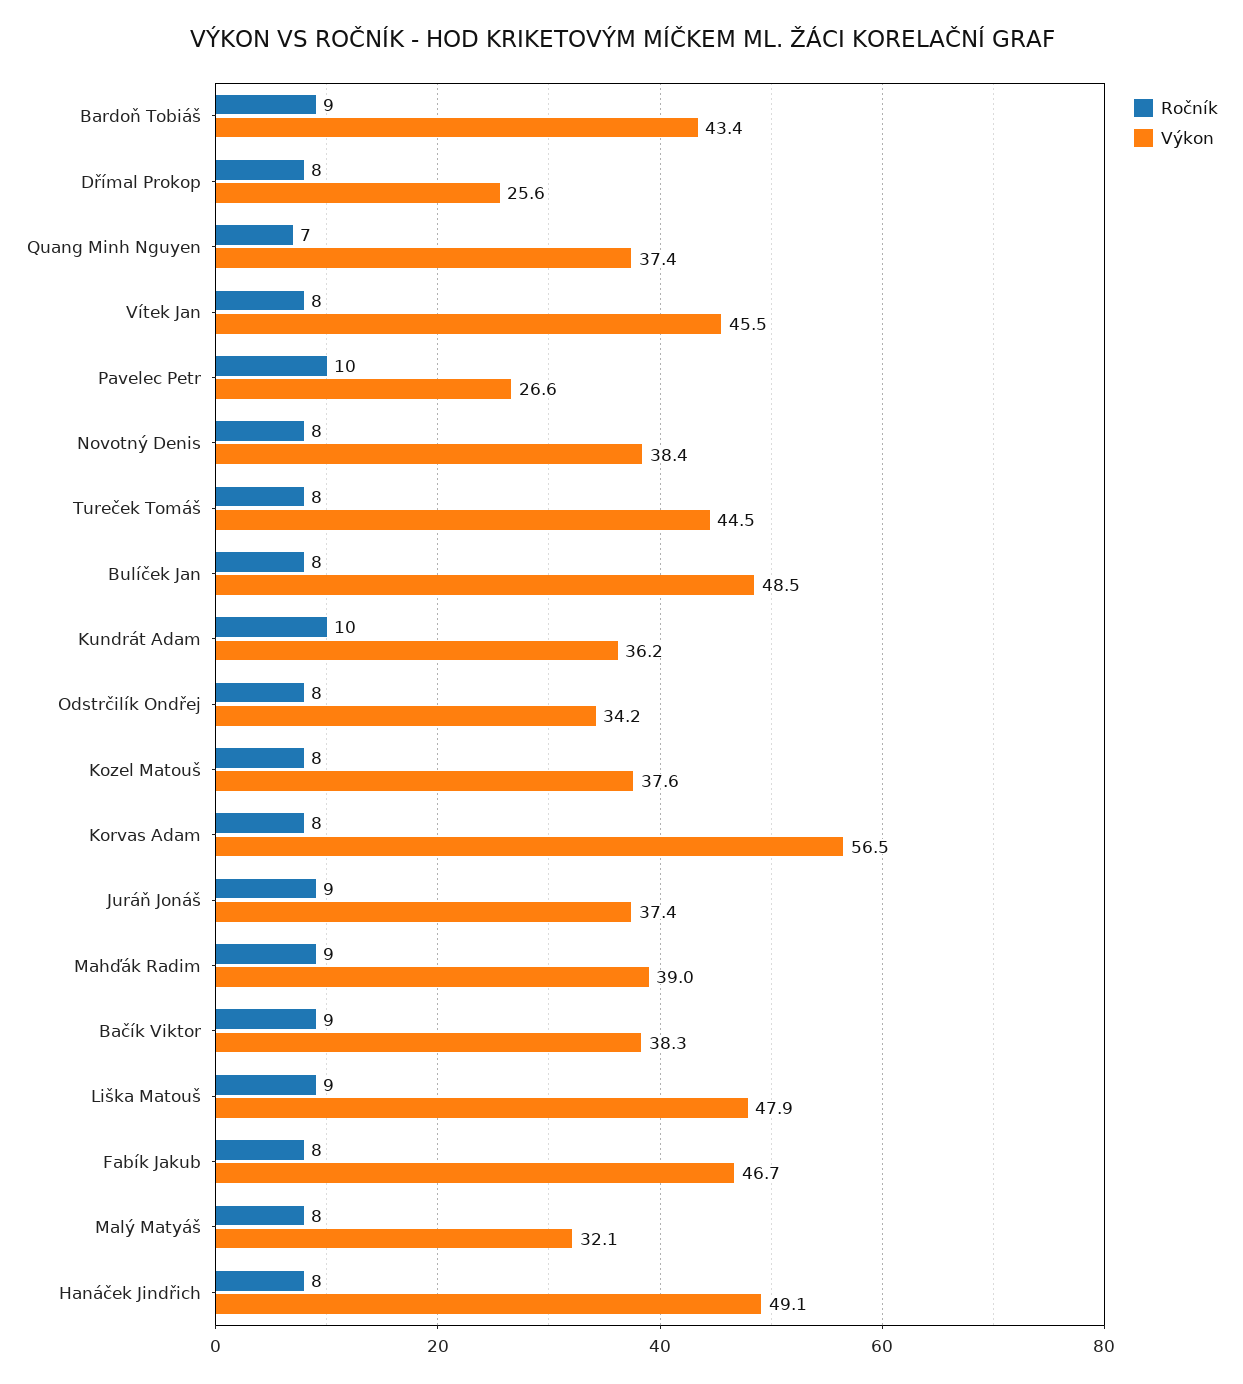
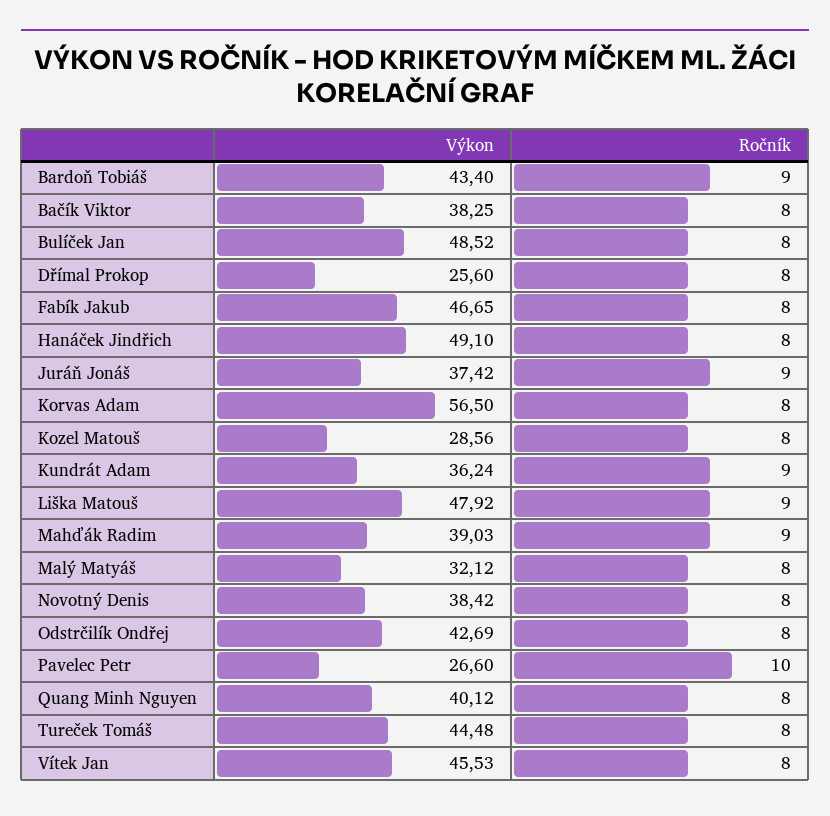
Ročník, Quang Minh Nguyen: 7 -> 8
Výkon, Quang Minh Nguyen: 37.4 -> 40.12
Ročník, Kundrát Adam: 10 -> 9
Výkon, Odstrčilík Ondřej: 34.2 -> 42.69
Výkon, Kozel Matouš: 37.6 -> 28.56
Ročník, Bačík Viktor: 9 -> 8

